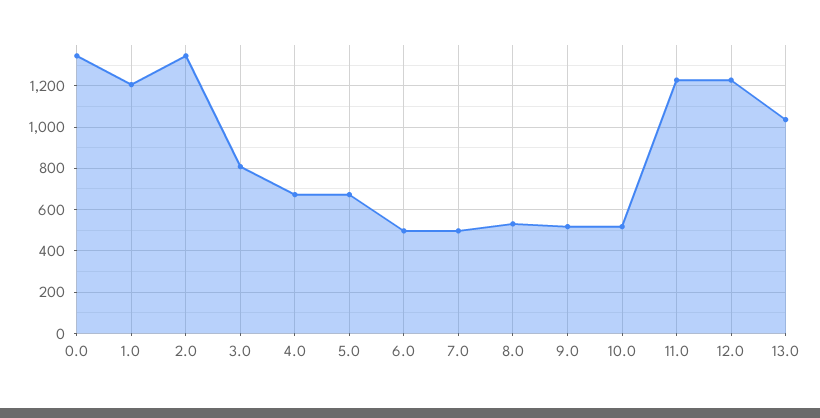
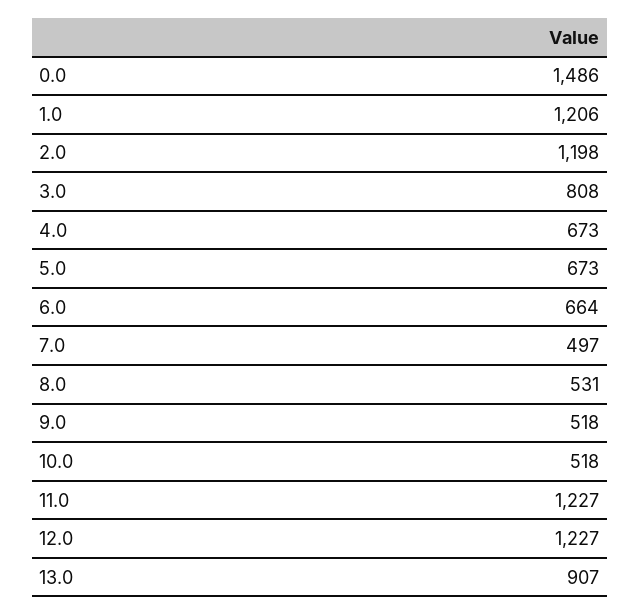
0.0: 1350 -> 1486
2.0: 1350 -> 1198
6.0: 500 -> 664
13.0: 1050 -> 907

